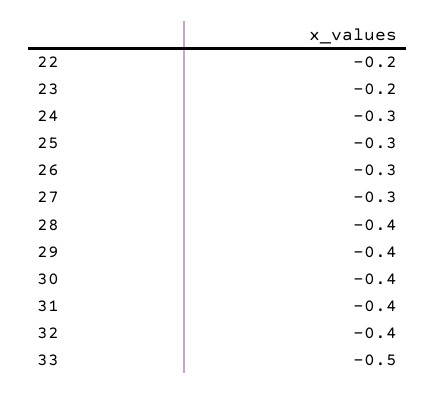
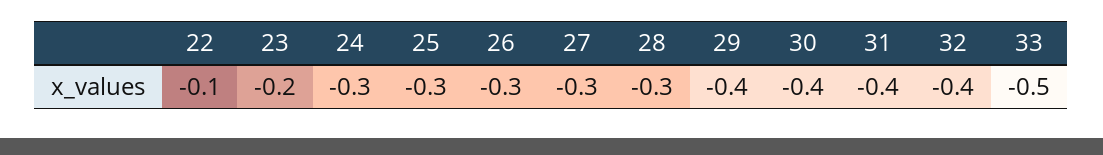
22: -0.2 -> -0.1
28: -0.4 -> -0.3

